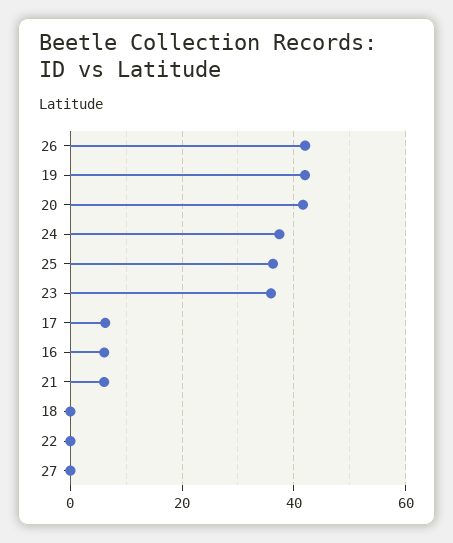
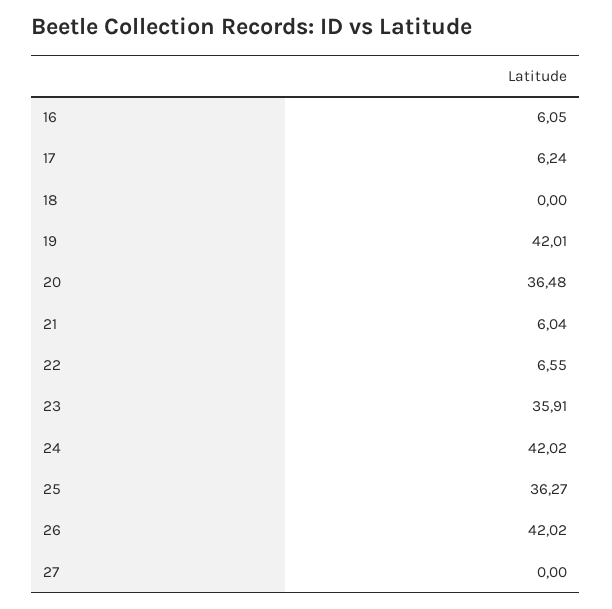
20: 42 -> 36.48
24: 38 -> 42.02
22: 0 -> 6.55

